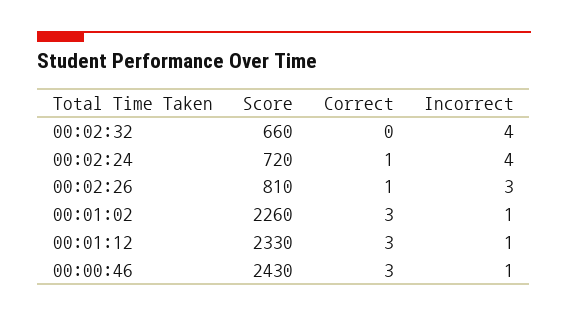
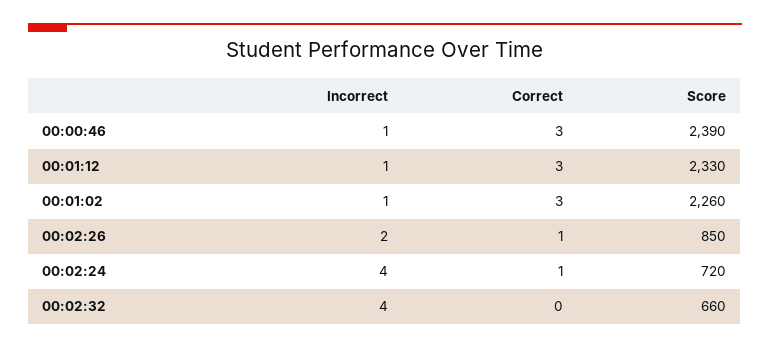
Score, 00:02:26: 810 -> 850
Incorrect, 00:02:26: 3 -> 2
Score, 00:00:46: 2430 -> 2390

